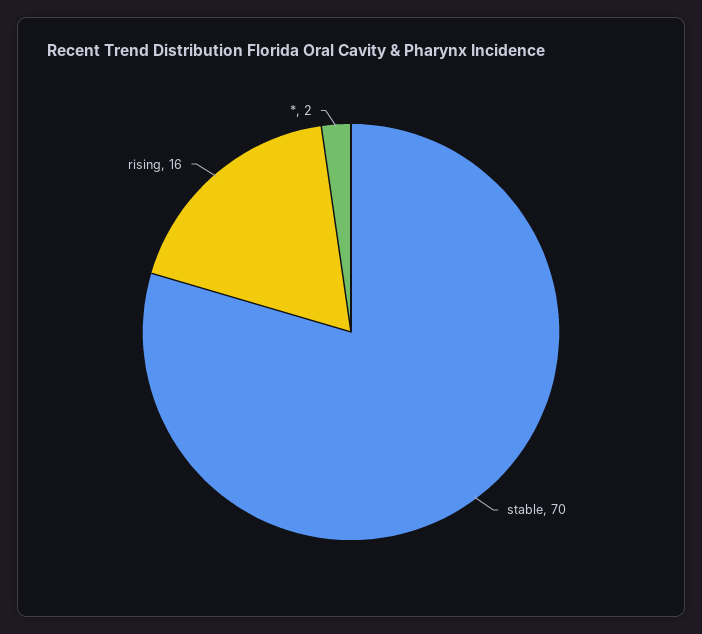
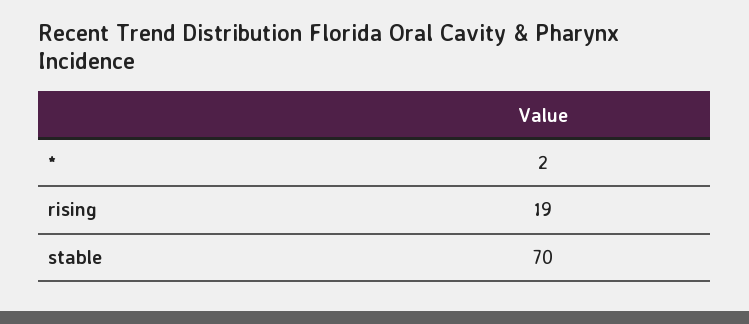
rising: 16 -> 19

